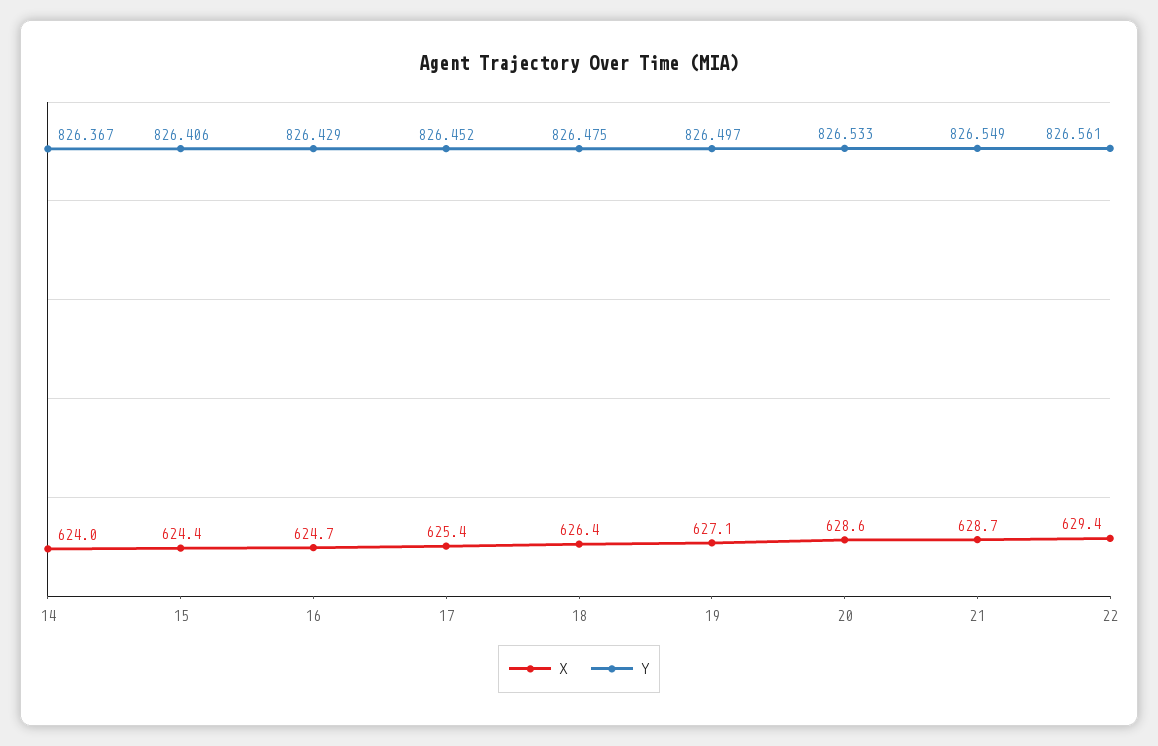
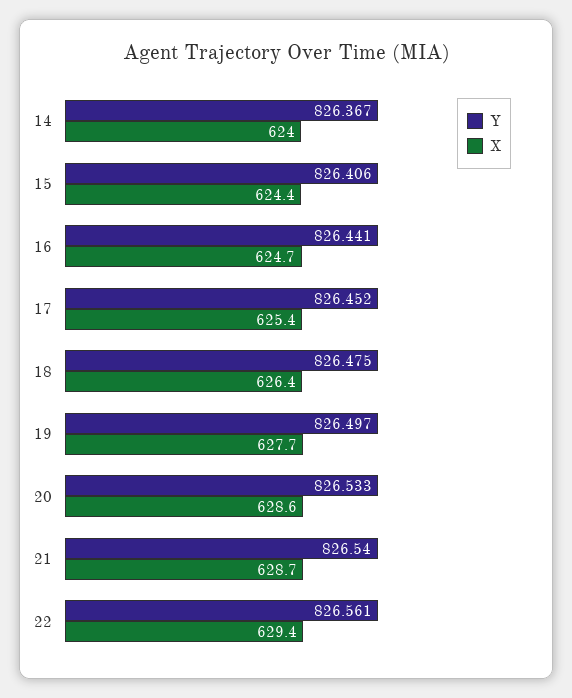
Y, 16: 826.429 -> 826.441
X, 19: 627.1 -> 627.7
Y, 21: 826.549 -> 826.54

